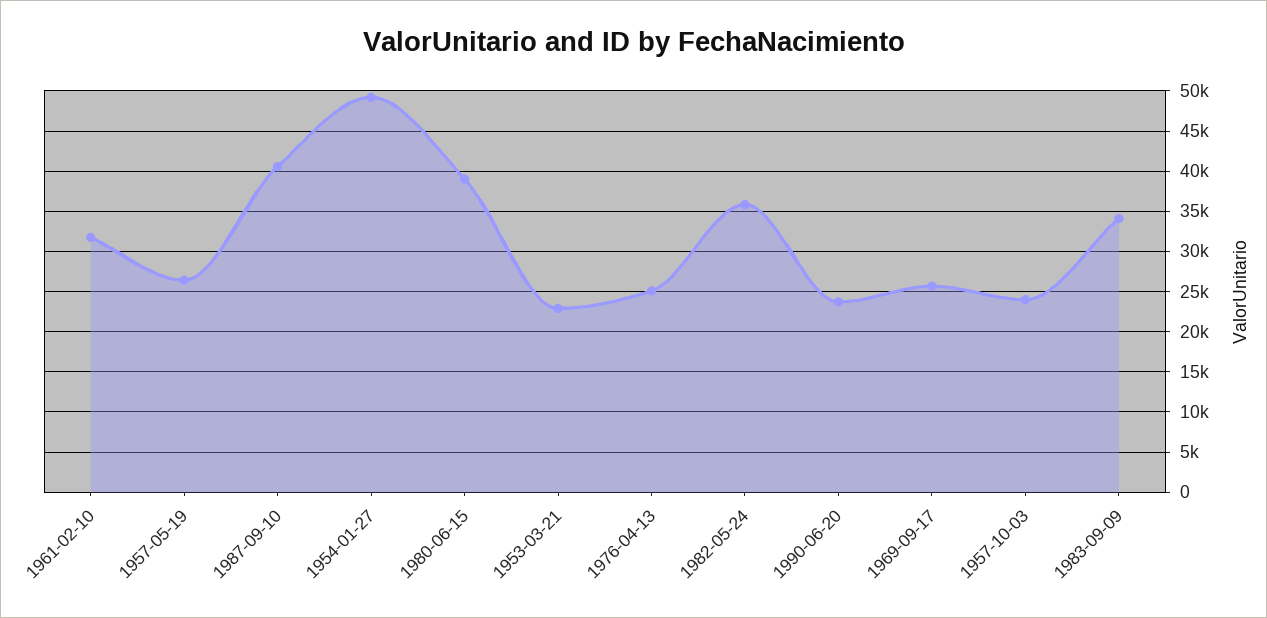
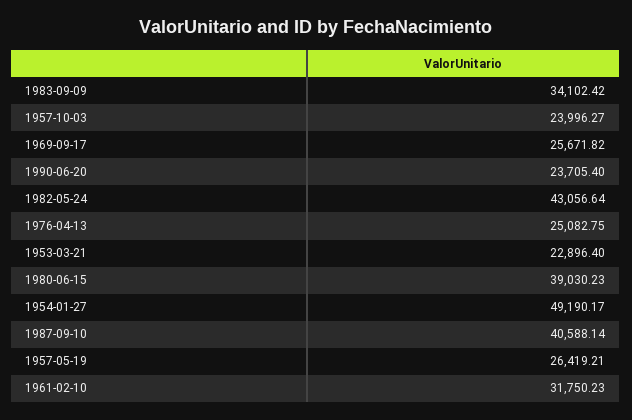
1982-05-24: 36000 -> 43056.64

